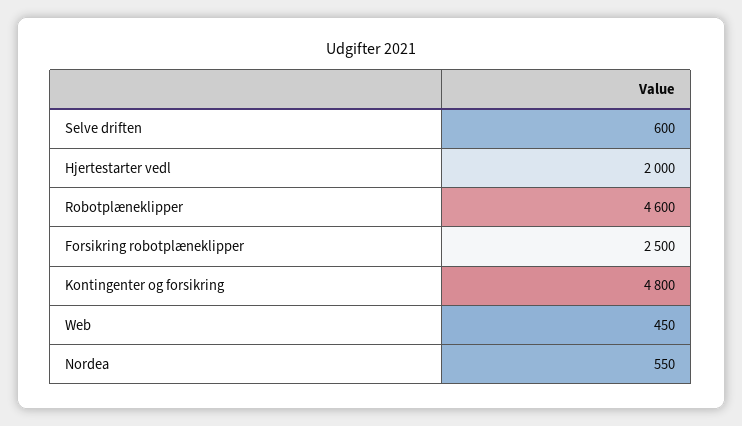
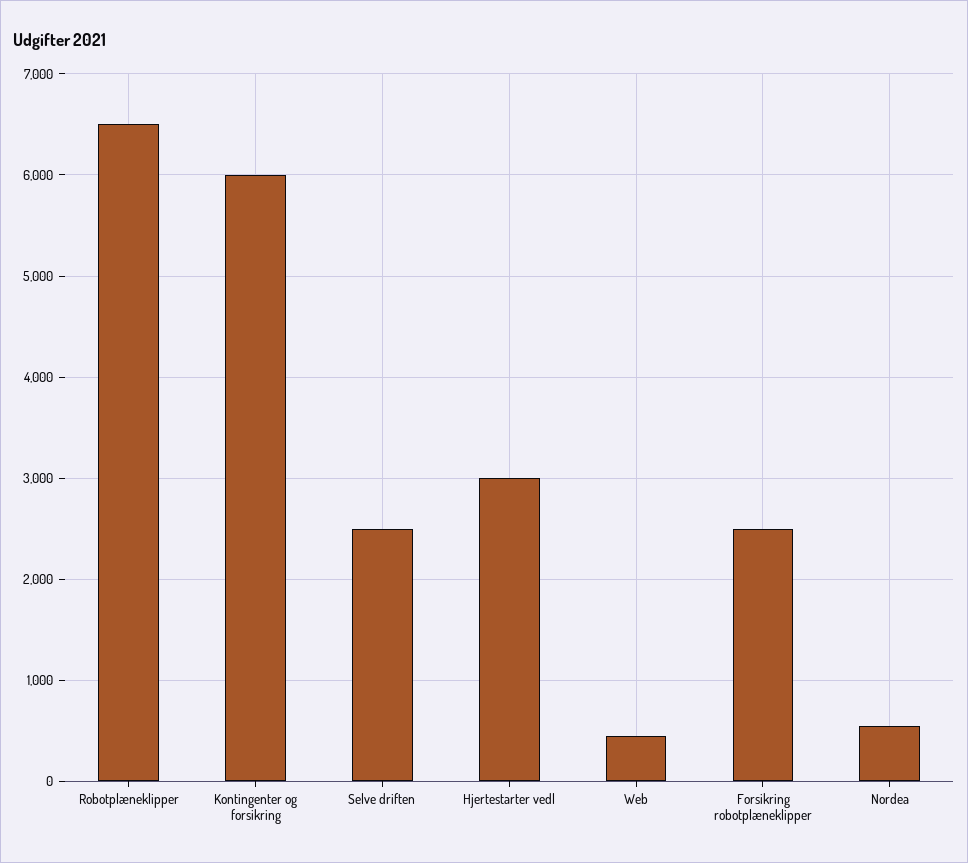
Selve driften: 600 -> 2500
Hjertestarter vedl: 2000 -> 3000
Robotplæneklipper: 4600 -> 6500
Kontingenter og forsikring: 4800 -> 6000

